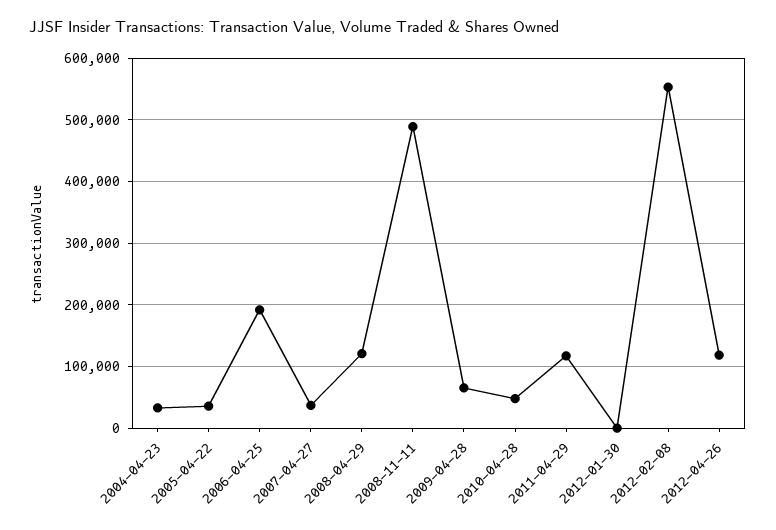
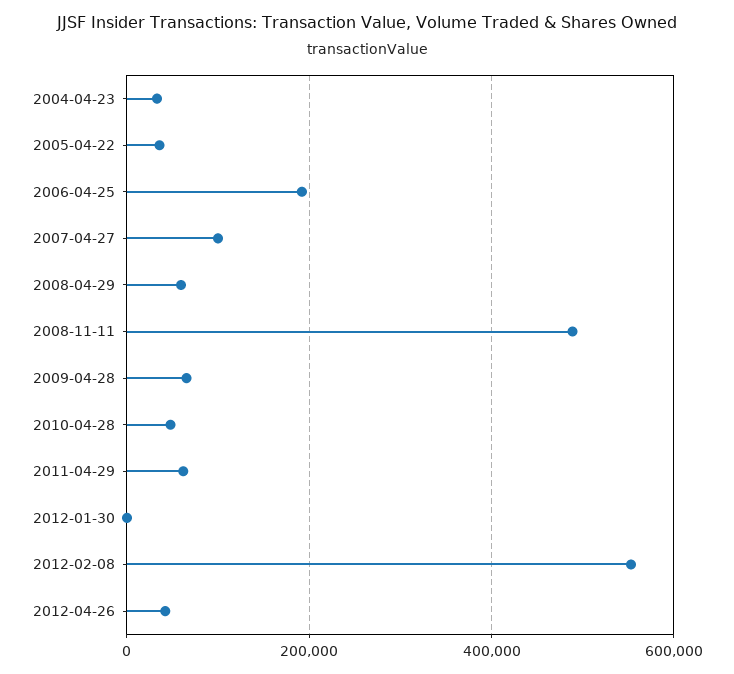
2007-04-27: 40000 -> 100000
2008-04-29: 120000 -> 60000
2011-04-29: 120000 -> 60000
2012-04-26: 120000 -> 40000

